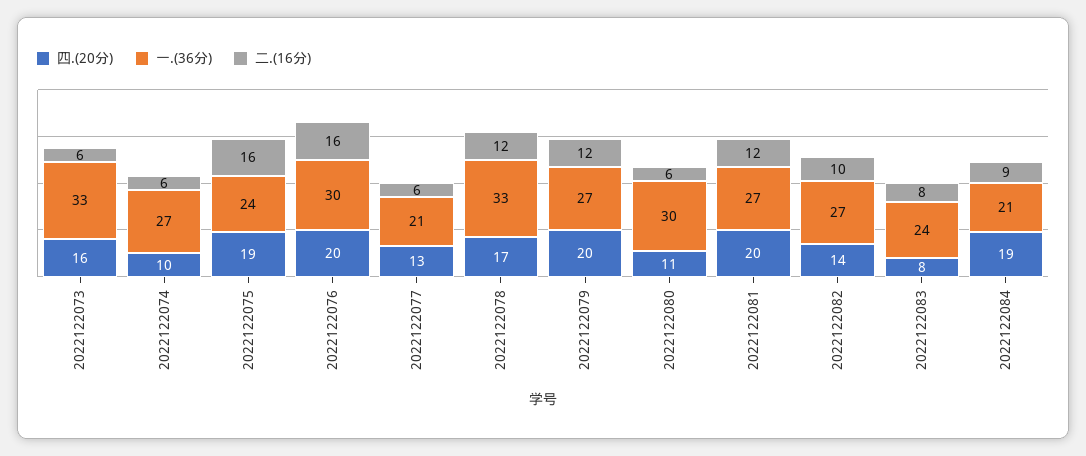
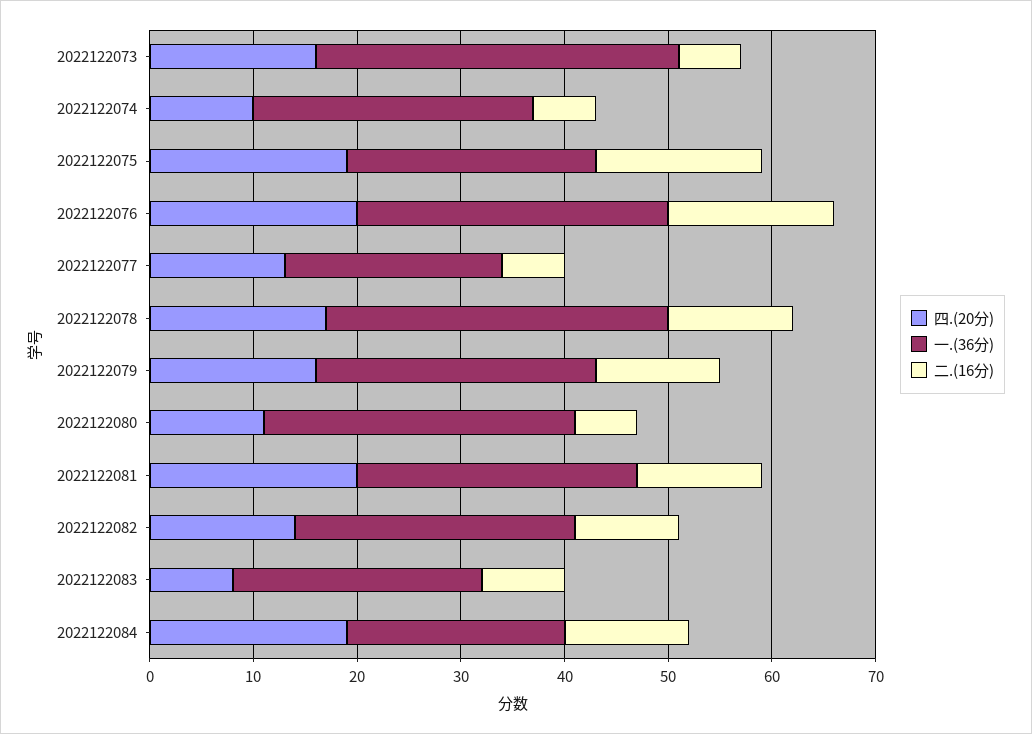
一.(36分), 2022122073: 33 -> 35
四.(20分), 2022122079: 20 -> 16
二.(16分), 2022122084: 9 -> 12

